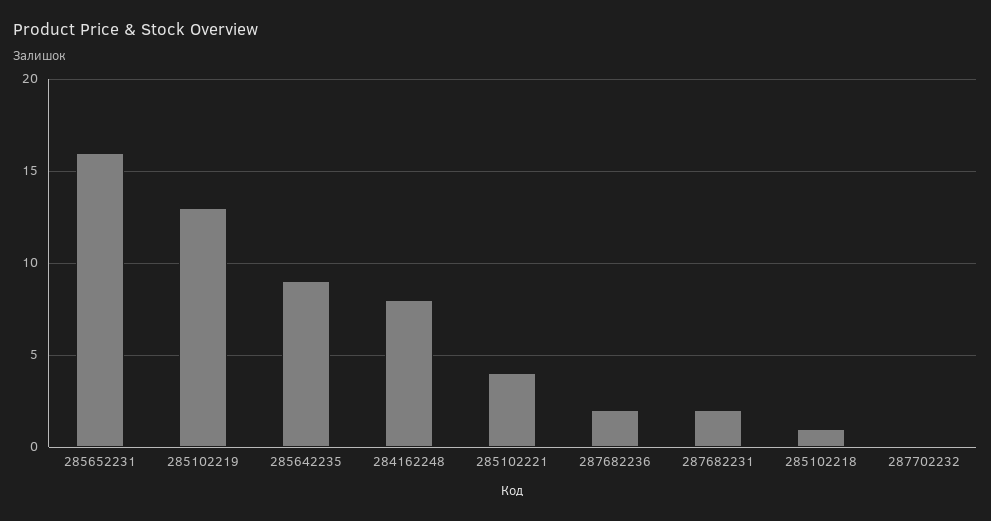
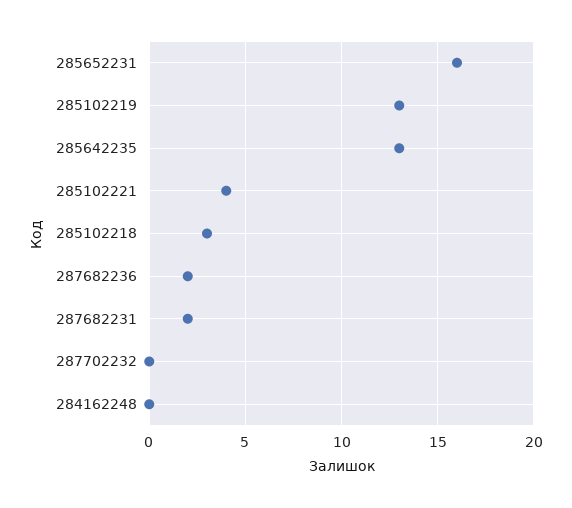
285642235: 9 -> 13
284162248: 8 -> 0
285102218: 1 -> 3

